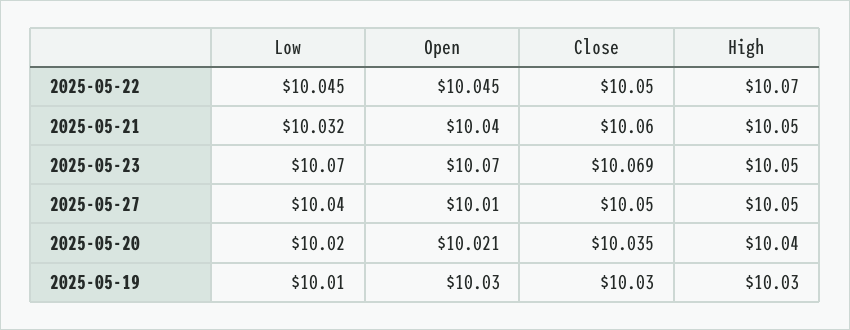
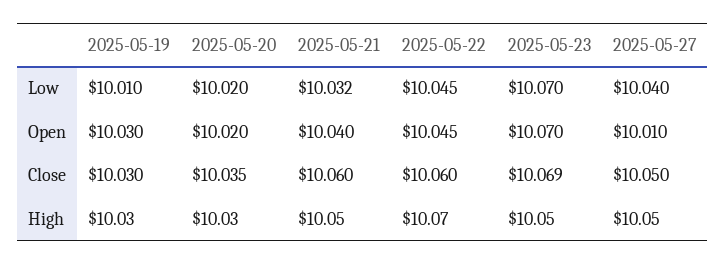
Close, 2025-05-22: 10.05 -> 10.06
Open, 2025-05-20: 10.021 -> 10.02
High, 2025-05-20: 10.04 -> 10.03

